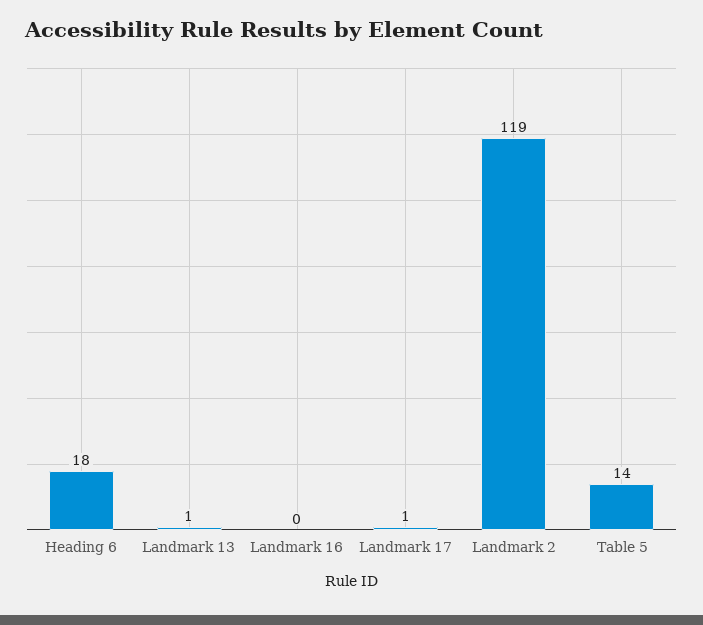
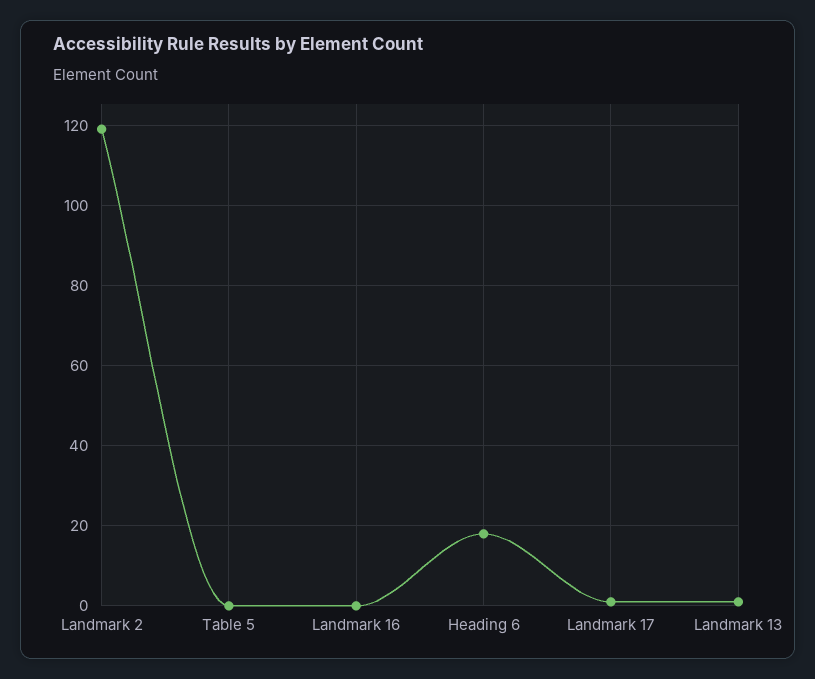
Table 5: 14 -> 0

